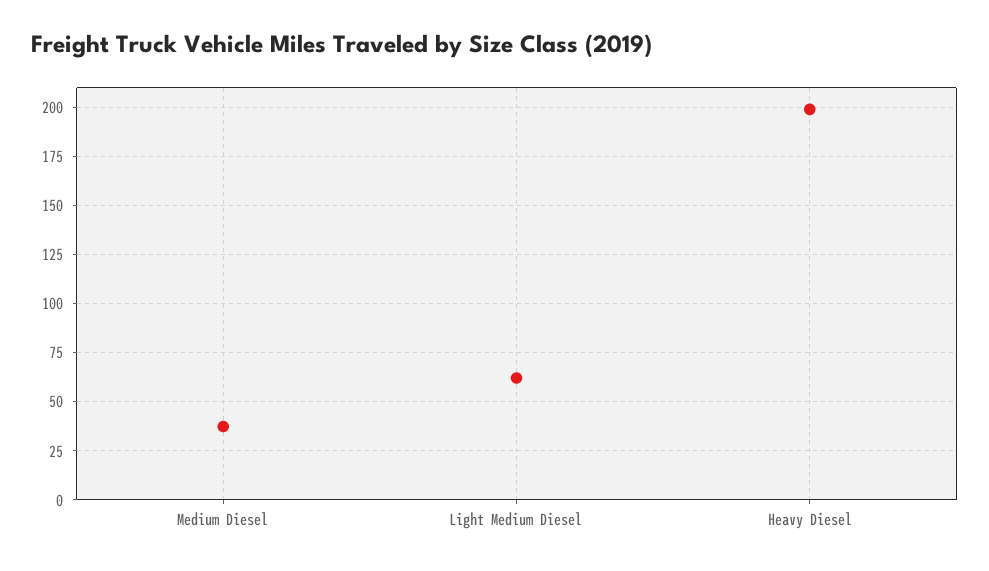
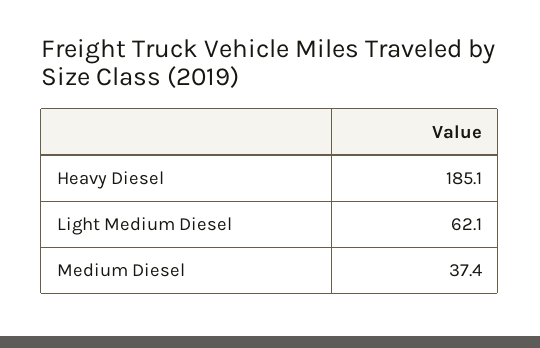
Heavy Diesel: 200 -> 185.1

